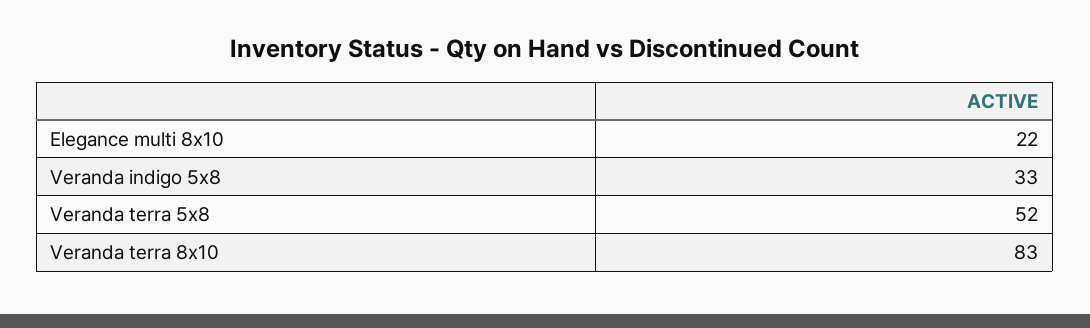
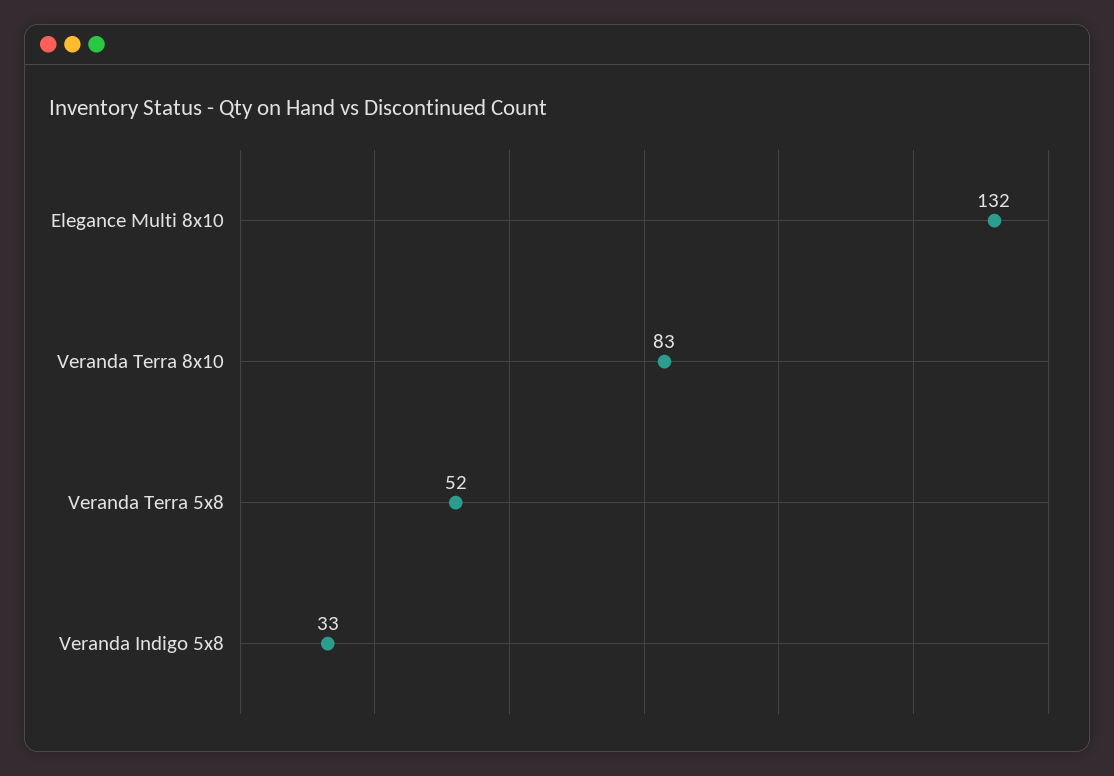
Elegance multi 8x10: 22 -> 132

